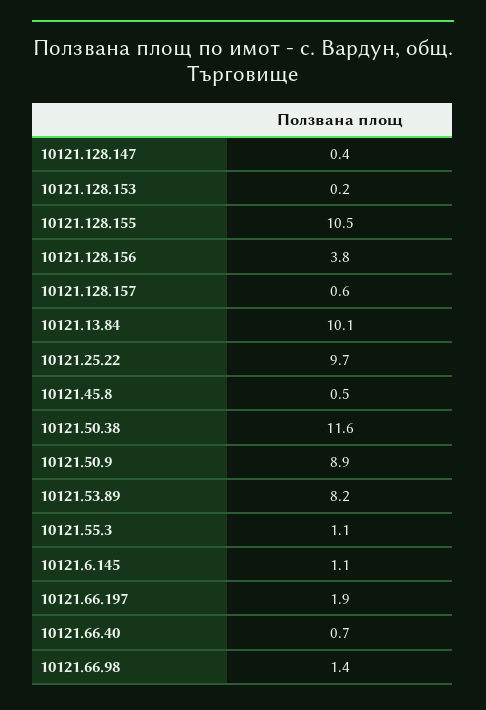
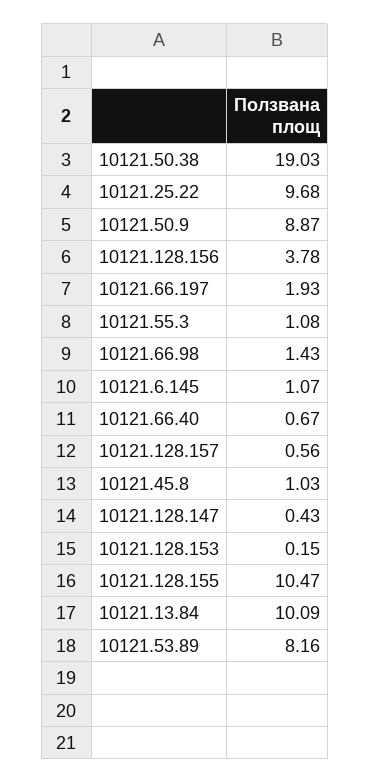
10121.45.8: 0.5 -> 1.03
10121.50.38: 11.6 -> 19.03

